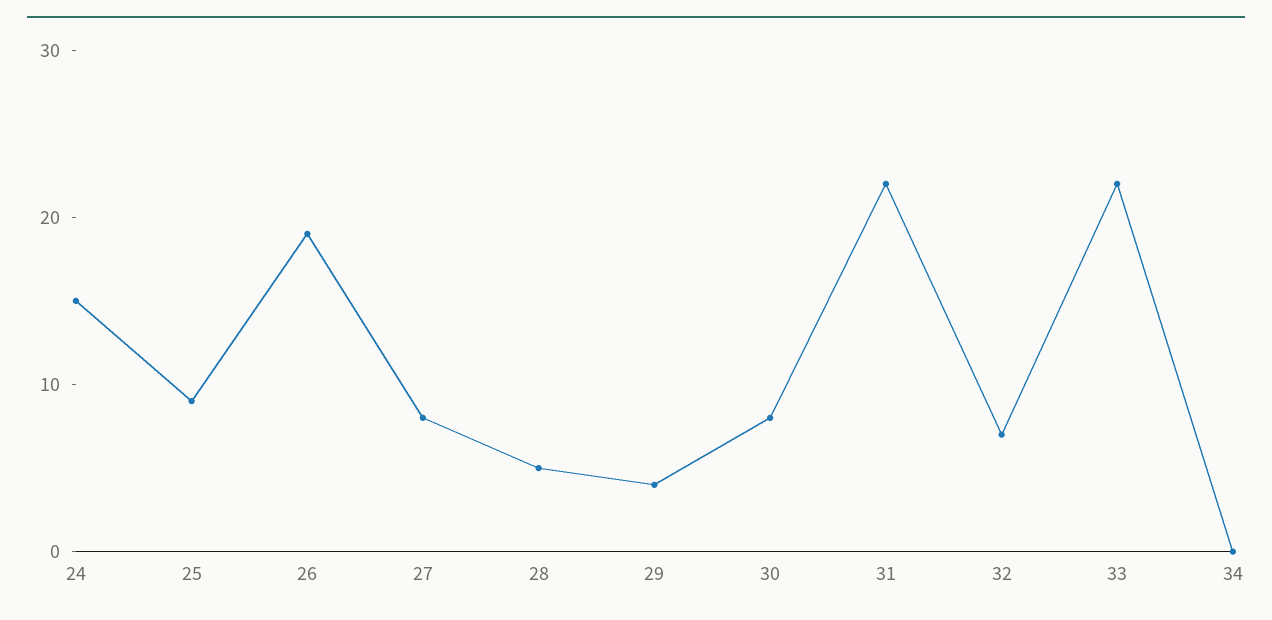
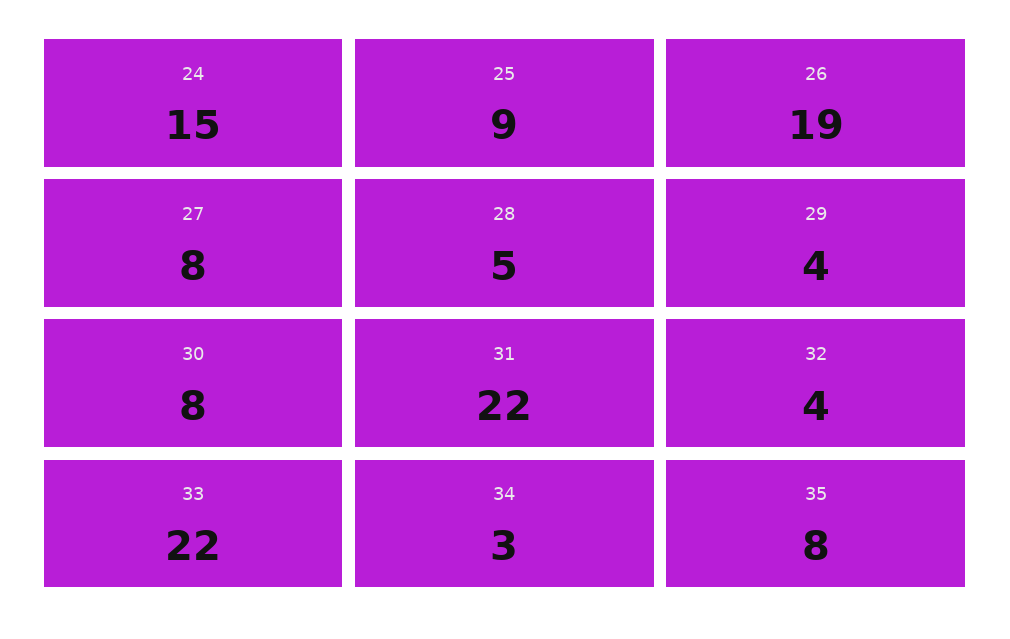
32: 7 -> 4
34: 0 -> 3
35: none -> 8

